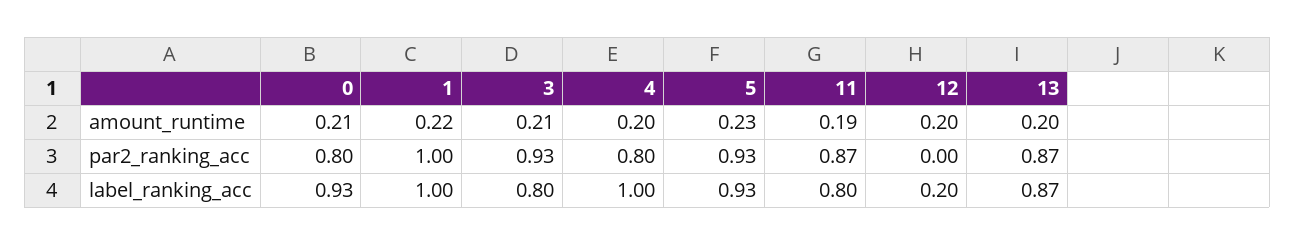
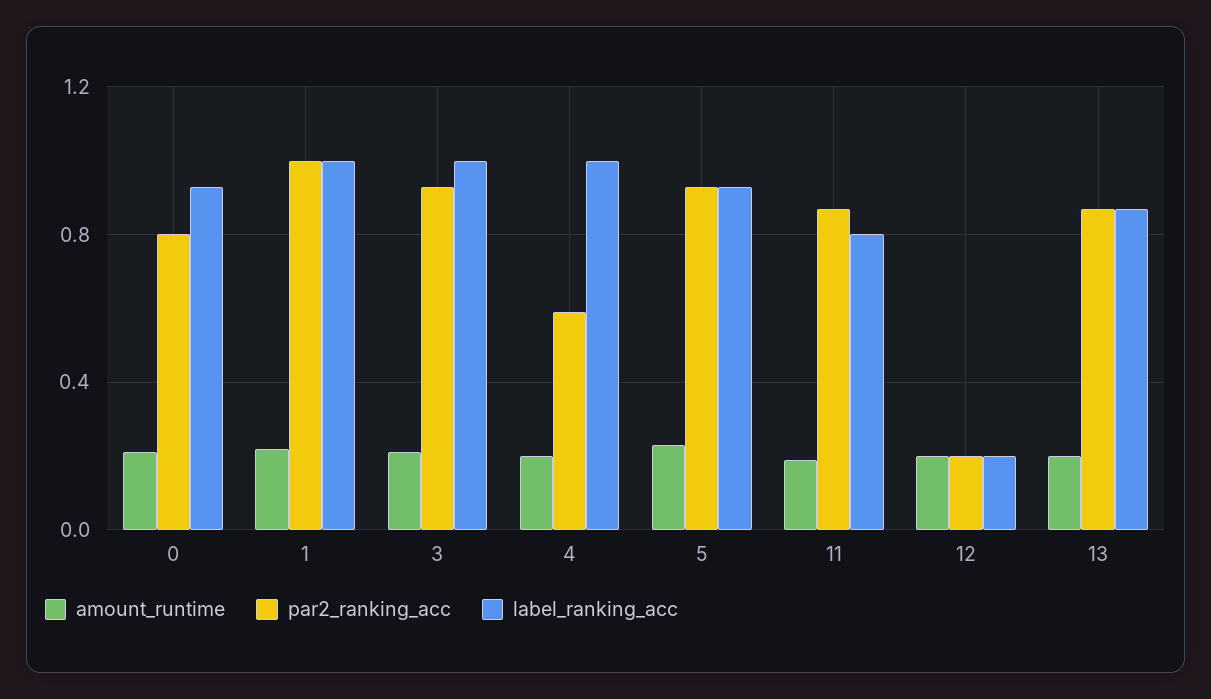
par2_ranking_acc, 4: 0.8 -> 0.6
par2_ranking_acc, 12: 0 -> 0.2
label_ranking_acc, 3: 0.8 -> 1

